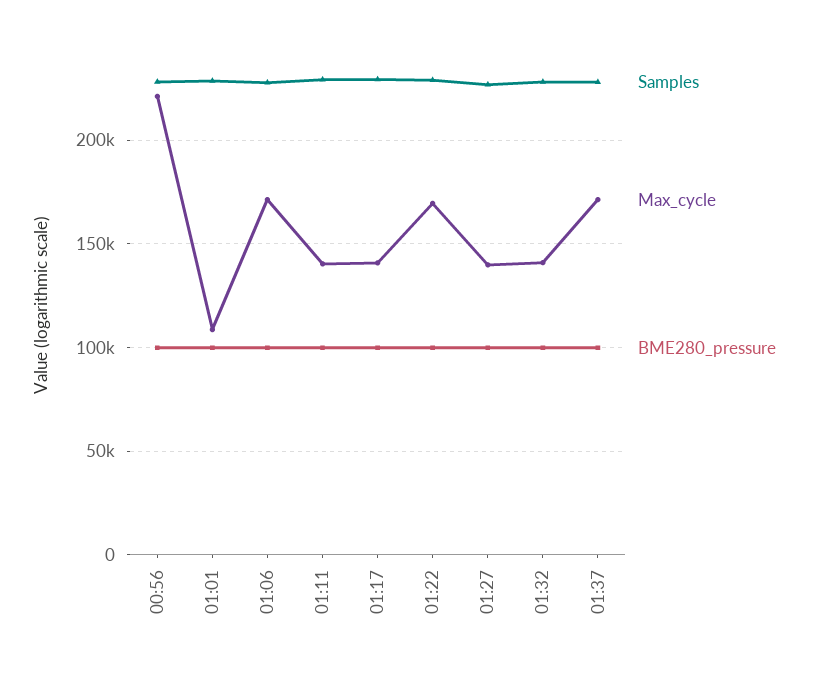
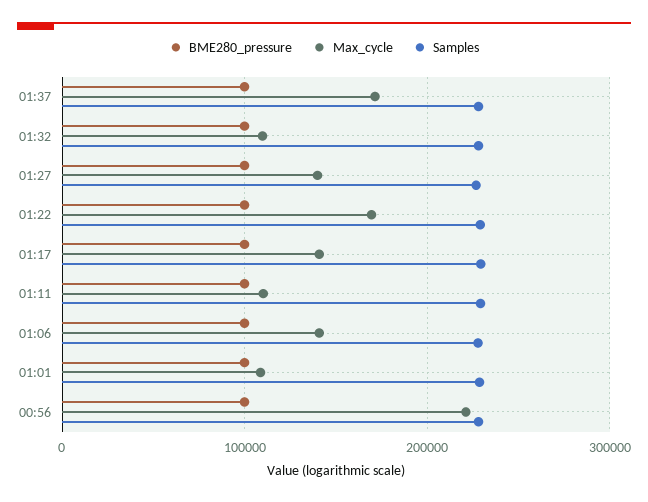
Max_cycle, 01:06: 170000 -> 140000
Max_cycle, 01:11: 140000 -> 110000
Max_cycle, 01:32: 140000 -> 110000

